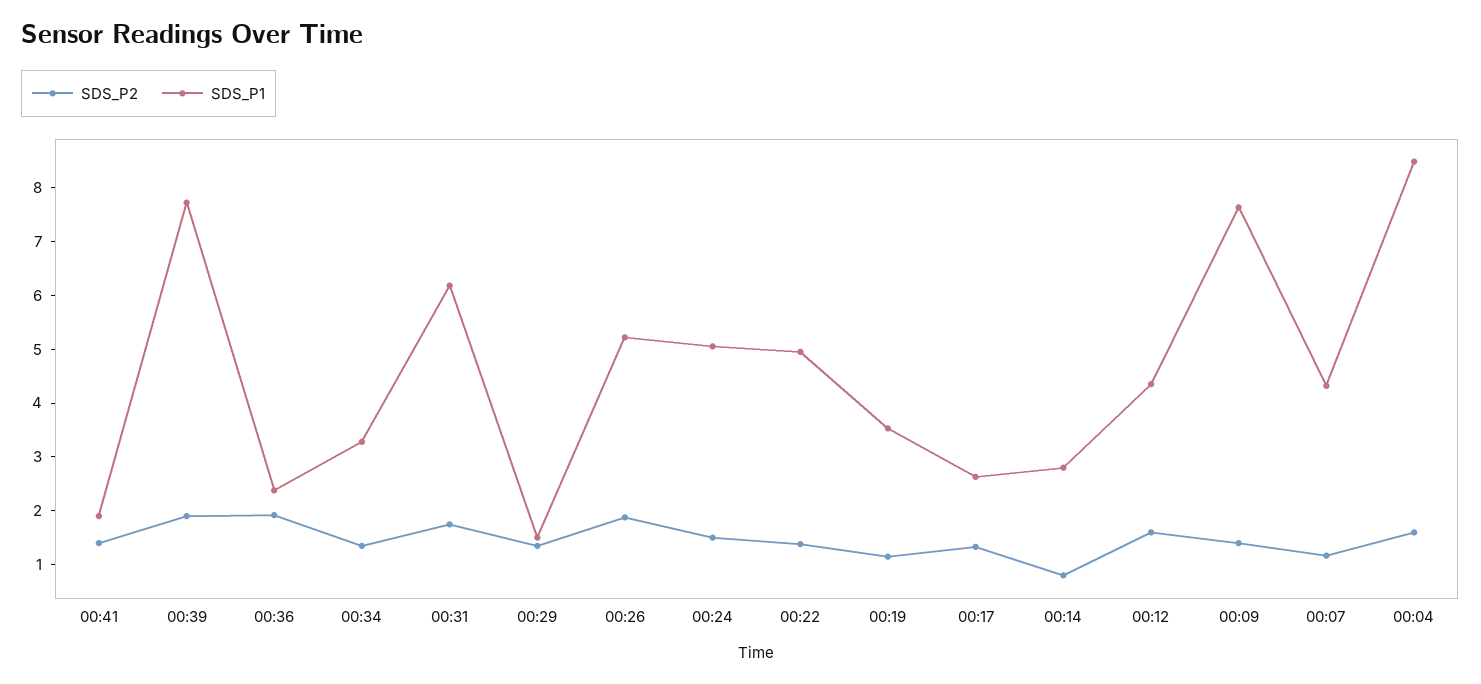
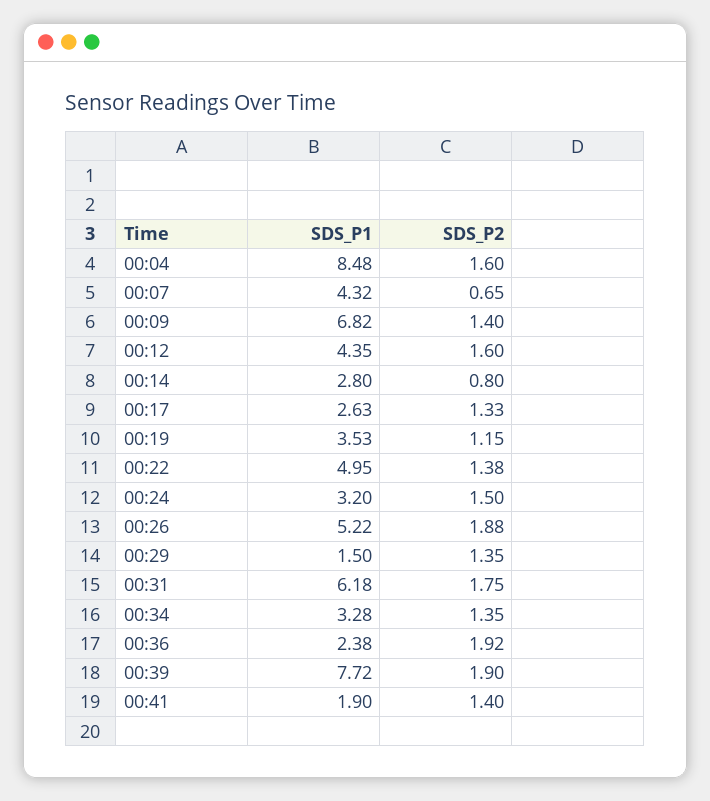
SDS_P1, 00:24: 5 -> 3.2
SDS_P1, 00:09: 7.6 -> 6.82
SDS_P2, 00:07: 1.2 -> 0.65

